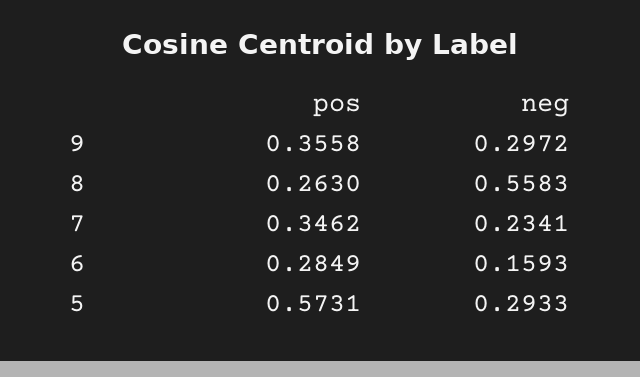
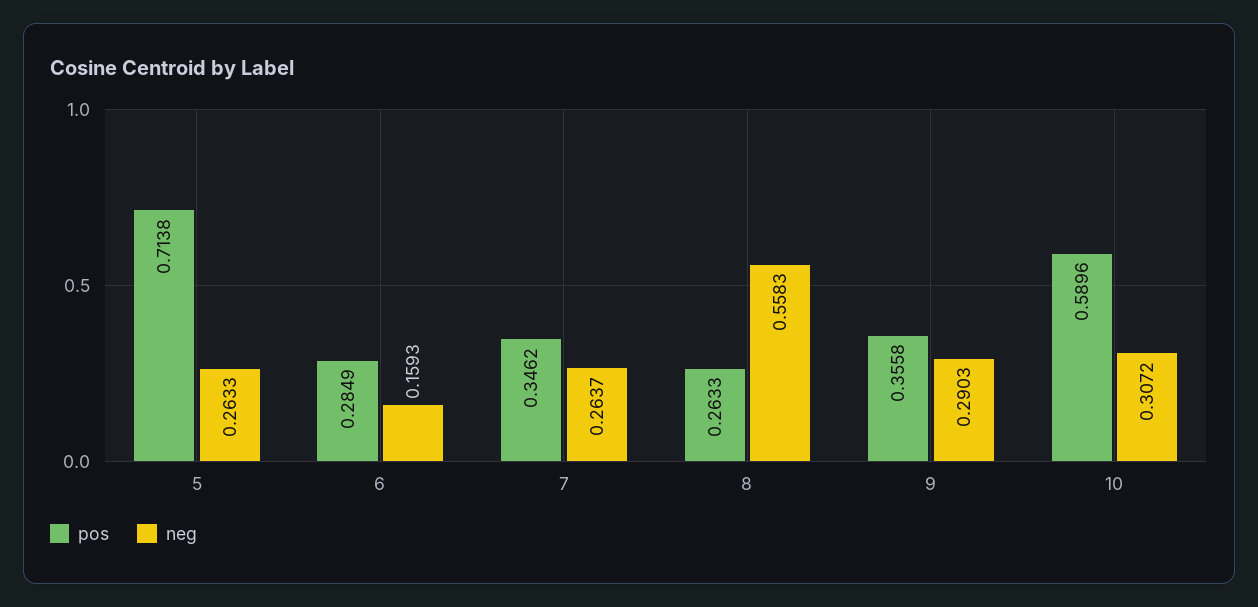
neg, 9: 0.2972 -> 0.2903
pos, 8: 0.263 -> 0.2633
neg, 7: 0.2341 -> 0.2637
pos, 5: 0.5731 -> 0.7138
neg, 5: 0.2933 -> 0.2633
pos, 10: none -> 0.5896
neg, 10: none -> 0.3072

